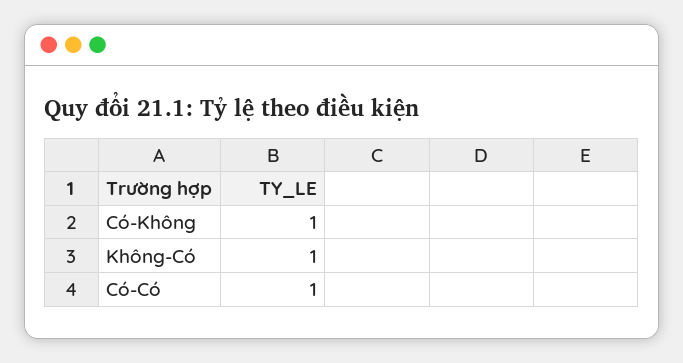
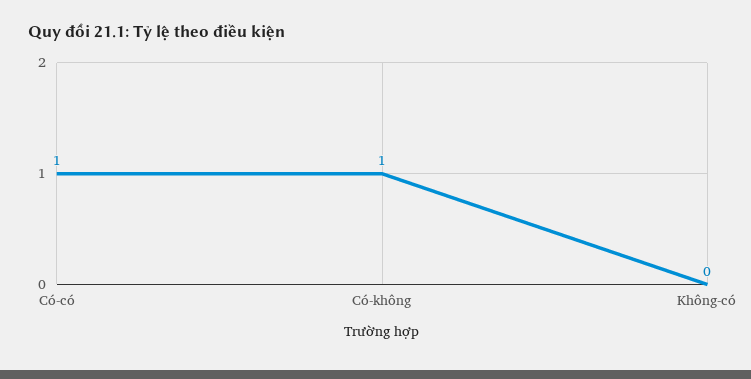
Không-Có: 1 -> 0

